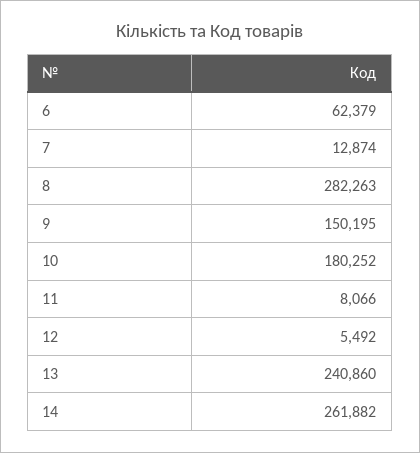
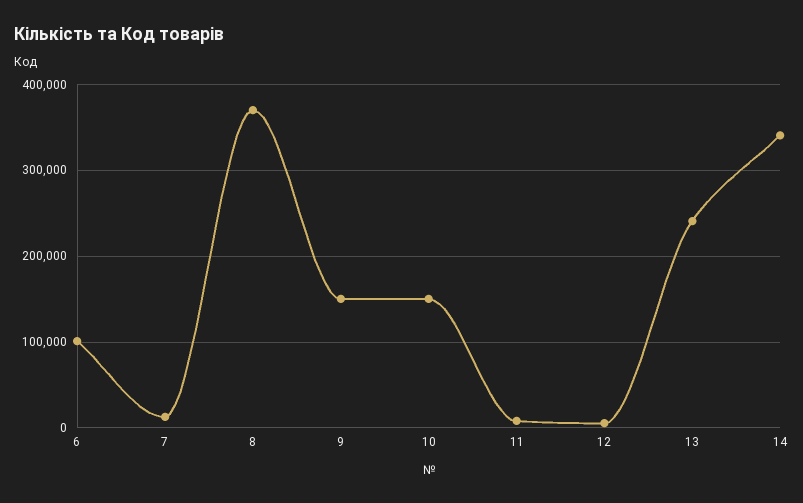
6: 62379 -> 100000
8: 282263 -> 370000
10: 180252 -> 150000
14: 261882 -> 340000

